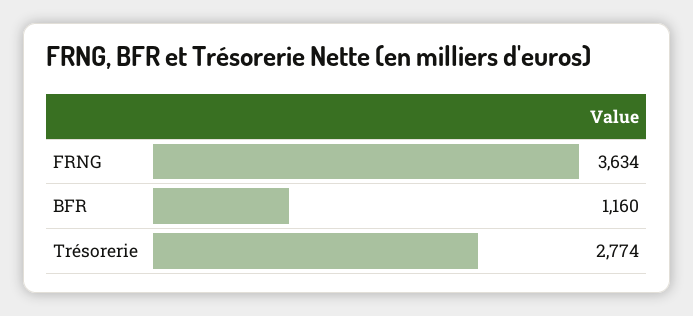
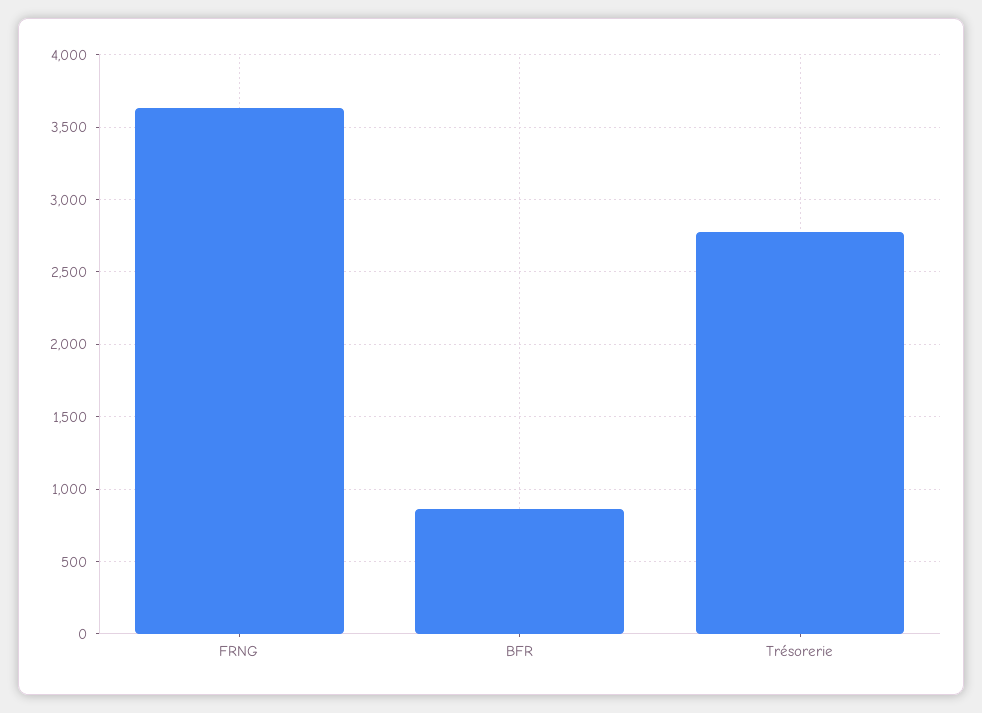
BFR: 1160 -> 850

